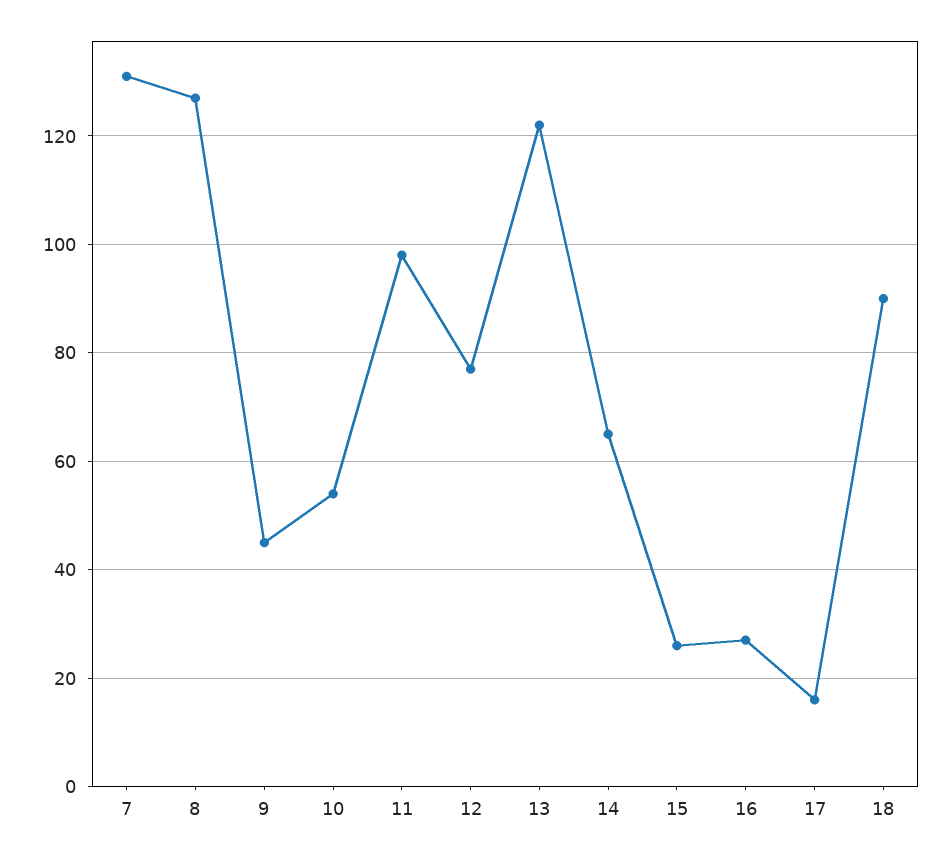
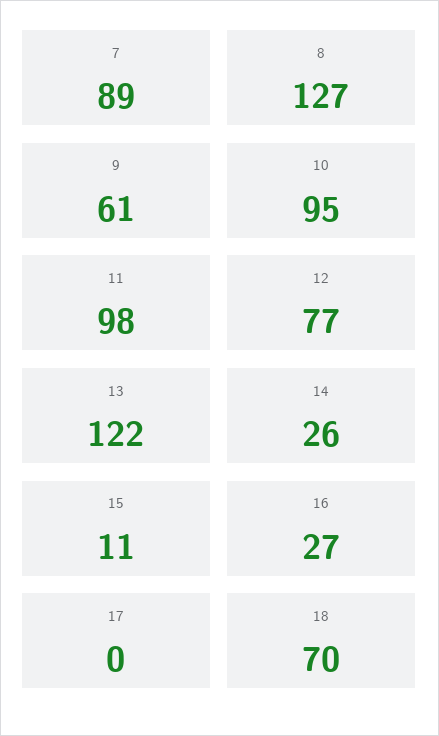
7: 130 -> 89
9: 45 -> 61
10: 55 -> 95
14: 65 -> 26
15: 25 -> 11
17: 15 -> 0
18: 90 -> 70

